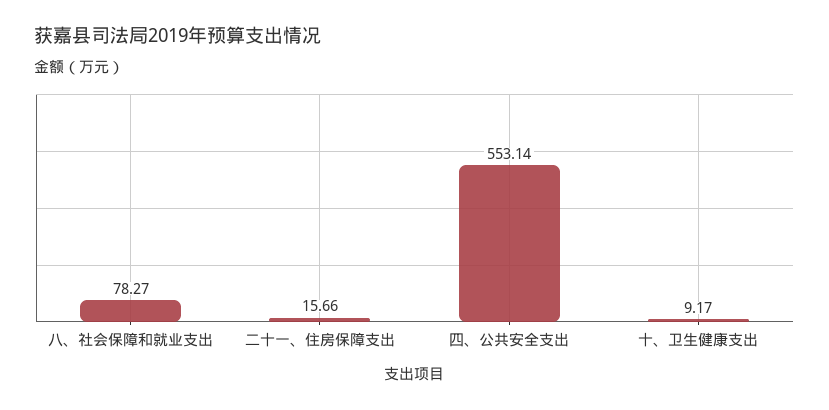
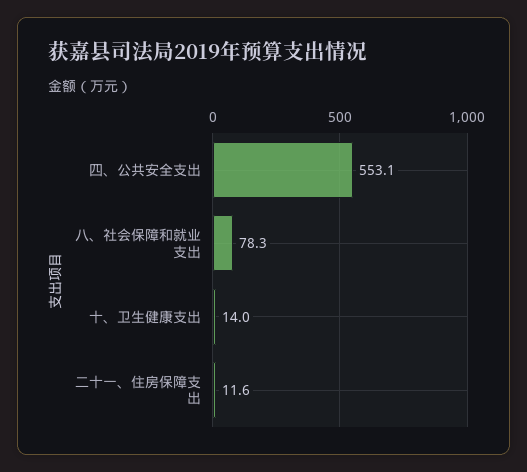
二十一、住房保障支出: 15.66 -> 11.6
十、卫生健康支出: 9.17 -> 14

